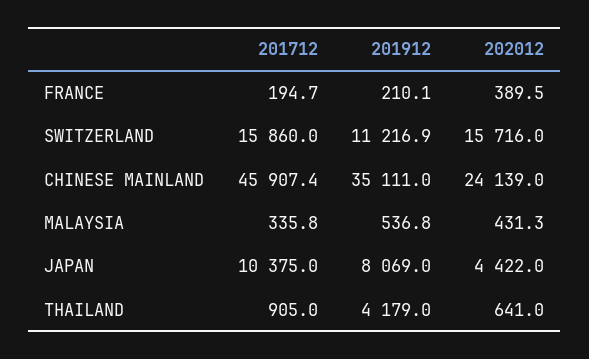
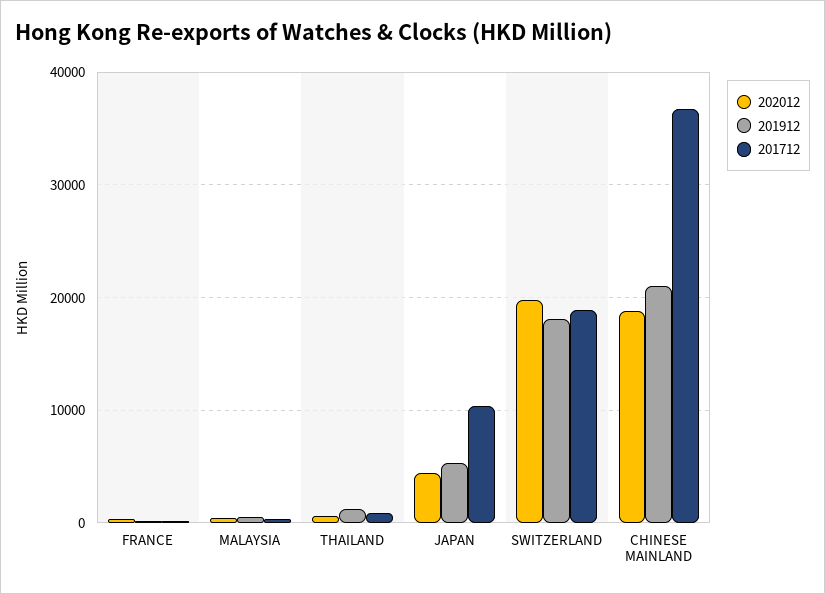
201712, SWITZERLAND: 15860 -> 19000
201912, SWITZERLAND: 11216.9 -> 18000
202012, SWITZERLAND: 15716 -> 20000
201712, CHINESE MAINLAND: 45907.4 -> 37000
201912, CHINESE MAINLAND: 35111 -> 21000
202012, CHINESE MAINLAND: 24139 -> 19000
201912, JAPAN: 8069 -> 5000
201912, THAILAND: 4179 -> 1000

